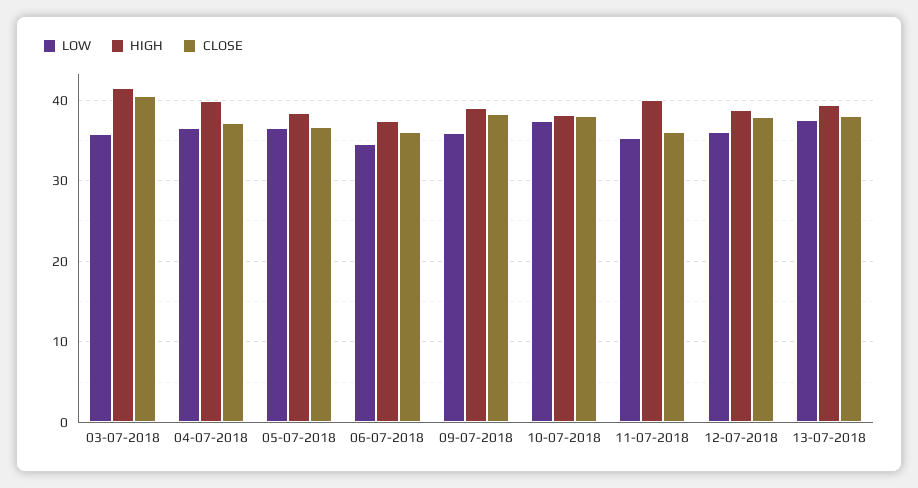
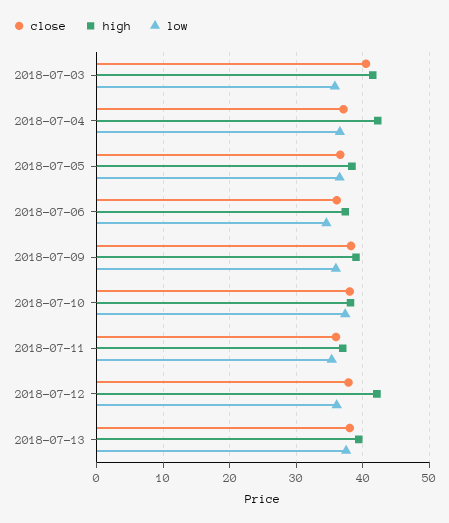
HIGH, 04-07-2018: 40 -> 42
HIGH, 11-07-2018: 40 -> 37
HIGH, 12-07-2018: 39 -> 42

